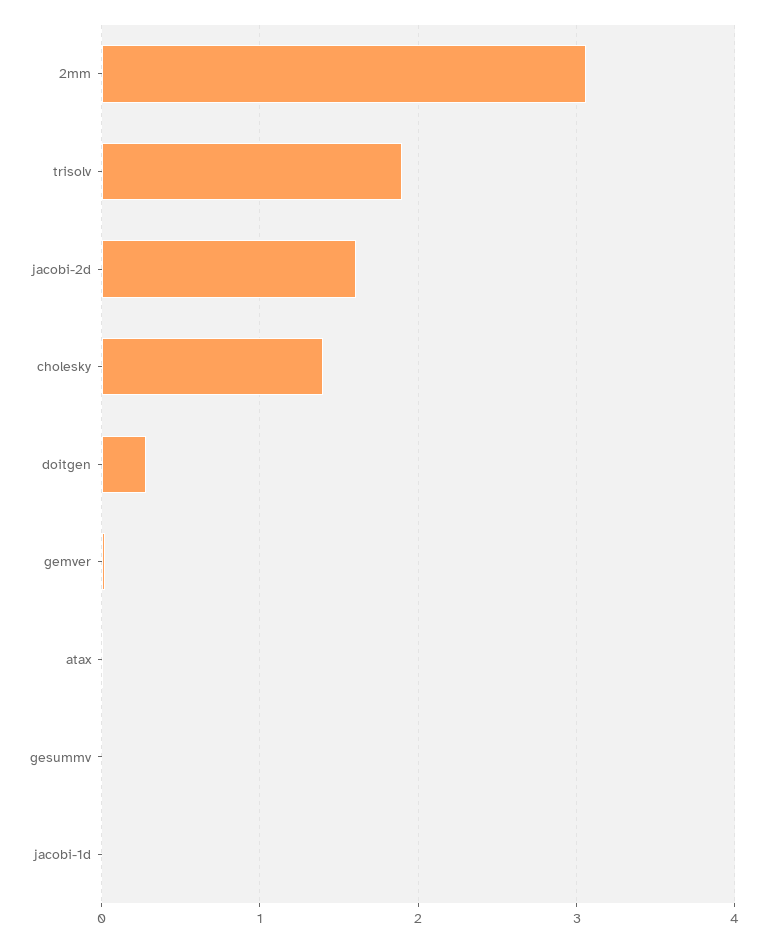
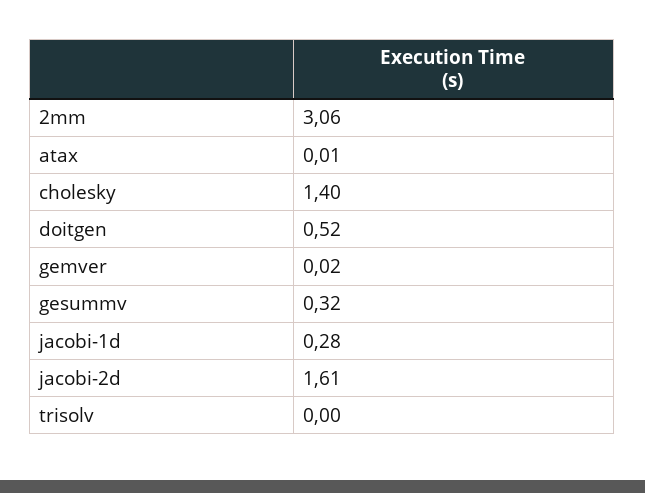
trisolv: 1.9 -> 0
doitgen: 0.3 -> 0.52
gesummv: 0 -> 0.32
jacobi-1d: 0 -> 0.28

